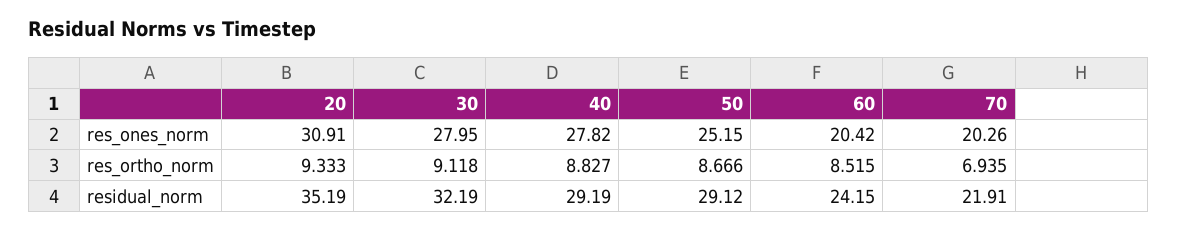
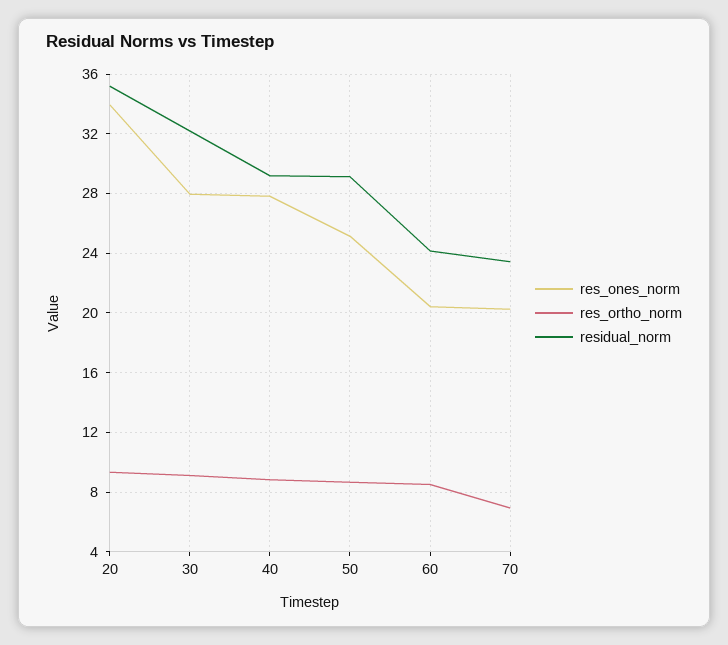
res_ones_norm, 20: 30.91 -> 34
residual_norm, 70: 21.91 -> 23.5

